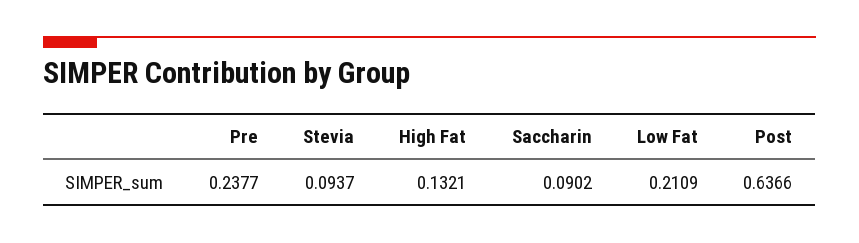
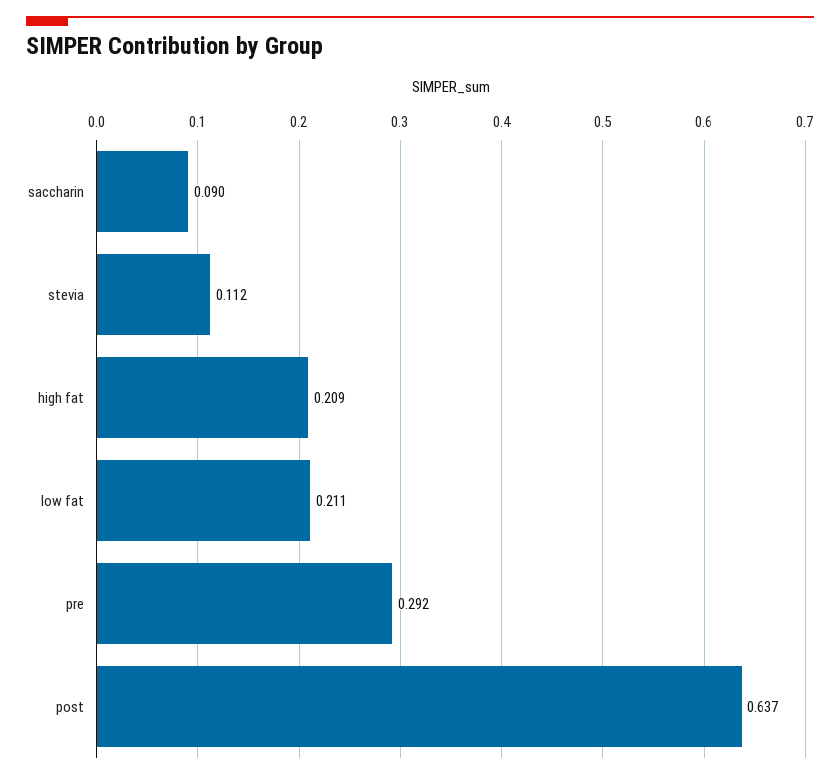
Pre: 0.2377 -> 0.292
Stevia: 0.0937 -> 0.112
High Fat: 0.1321 -> 0.209

